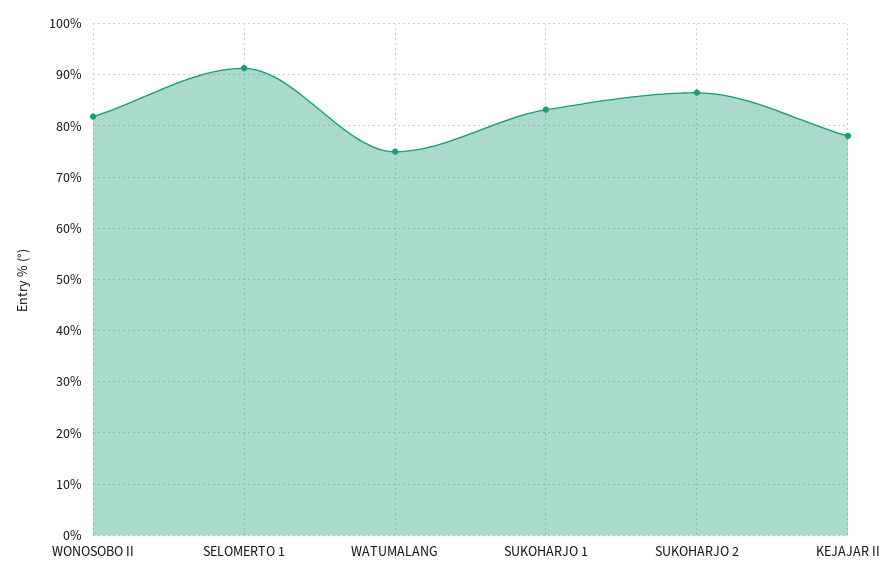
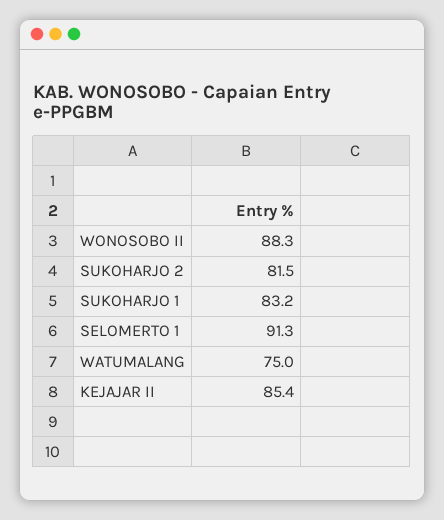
WONOSOBO II: 82 -> 88.3
SUKOHARJO 2: 86 -> 81.5
KEJAJAR II: 78 -> 85.4

